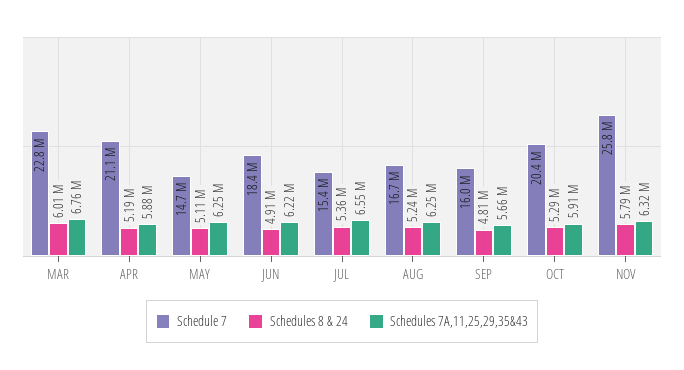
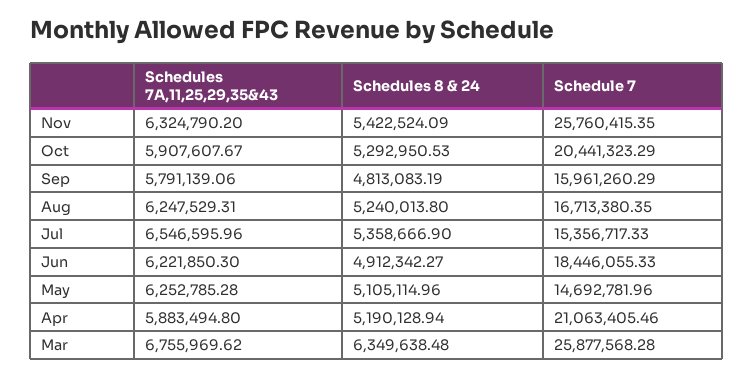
Schedule 7, MAR: 22800000 -> 25877568.28
Schedules 8 & 24, MAR: 6010000 -> 6349638.48
Schedules 7A,11,25,29,35&43, SEP: 5660000 -> 5791139.06
Schedules 8 & 24, NOV: 5790000 -> 5422524.09

